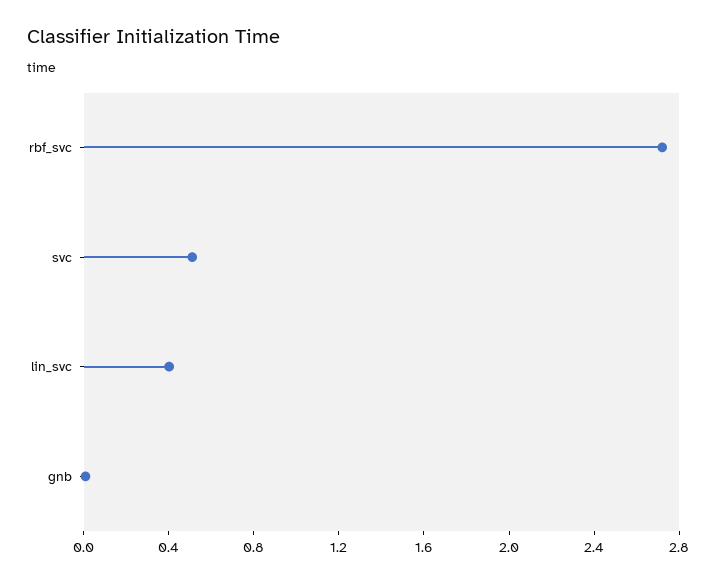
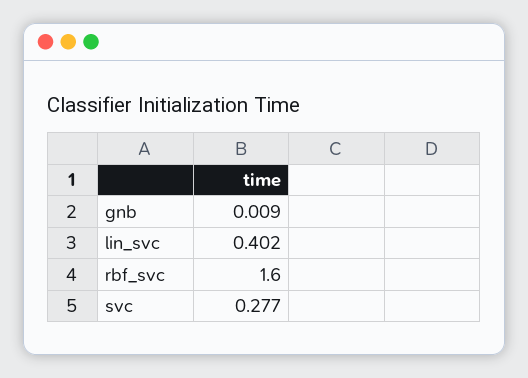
rbf_svc: 2.7 -> 1.6
svc: 0.5 -> 0.277

